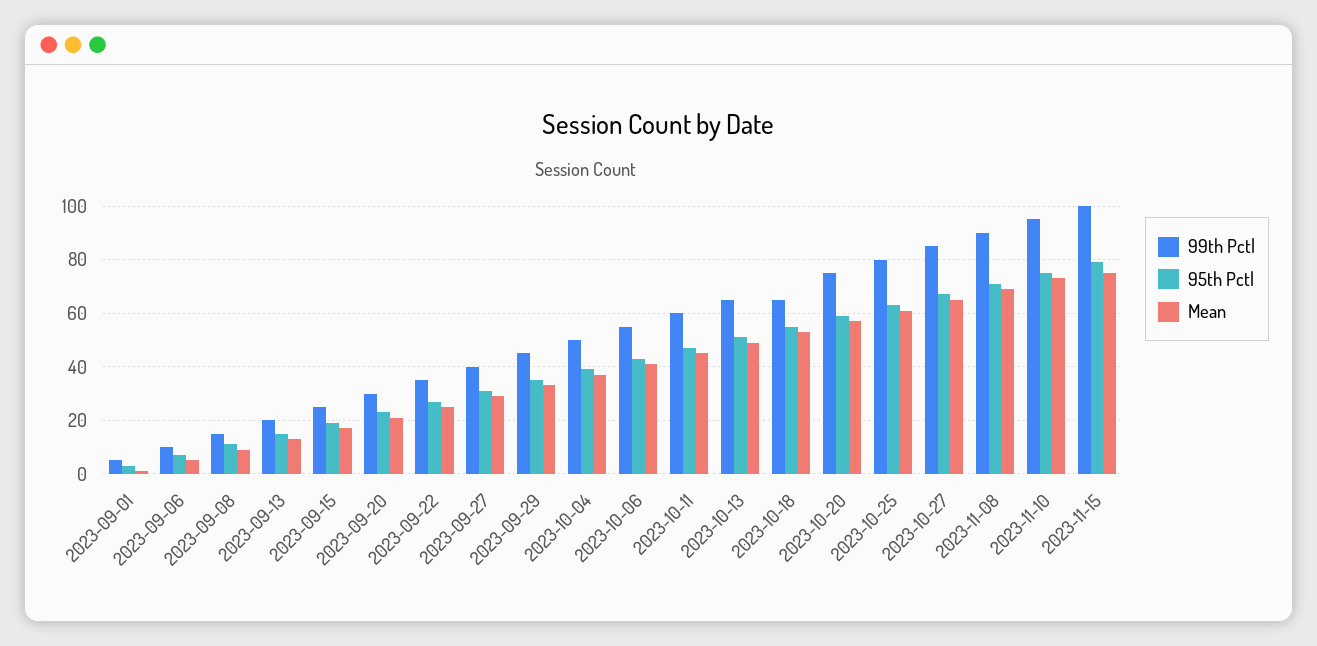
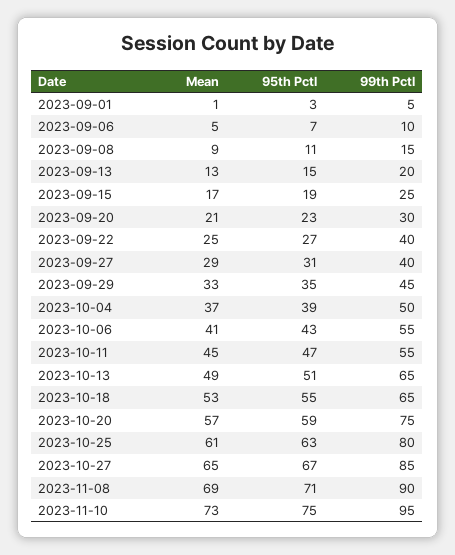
99th Pctl, 2023-09-22: 35 -> 40
99th Pctl, 2023-10-11: 60 -> 55
99th Pctl, 2023-11-15: 100 -> none
95th Pctl, 2023-11-15: 80 -> none
Mean, 2023-11-15: 75 -> none

